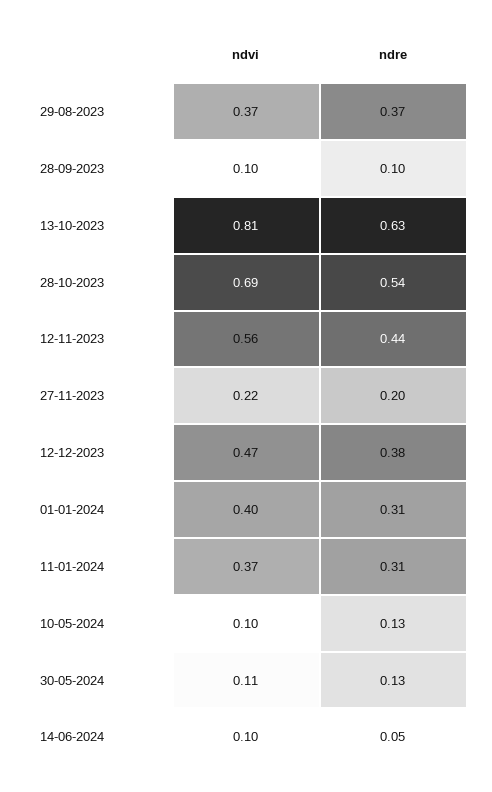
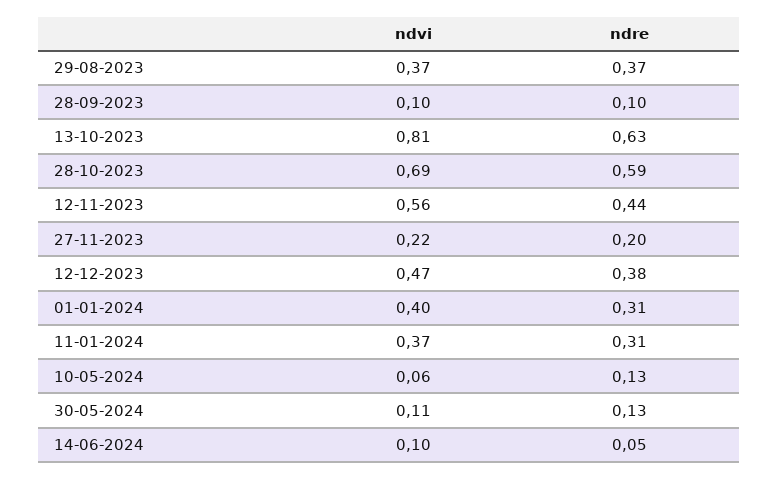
ndre, 28-10-2023: 0.54 -> 0.59
ndvi, 10-05-2024: 0.1 -> 0.06

